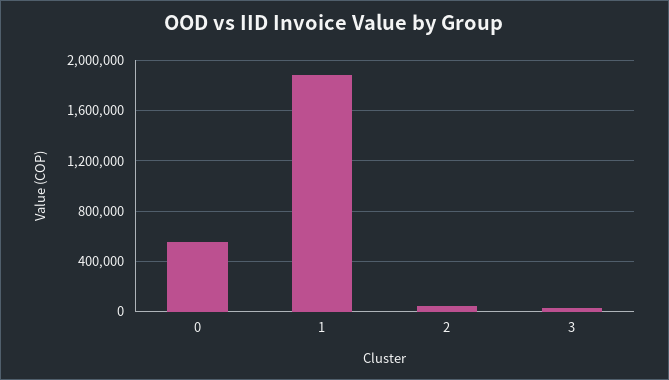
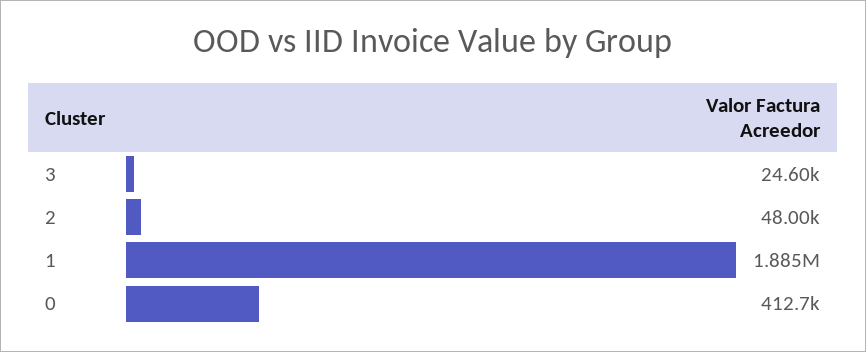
0: 550000 -> 412700

